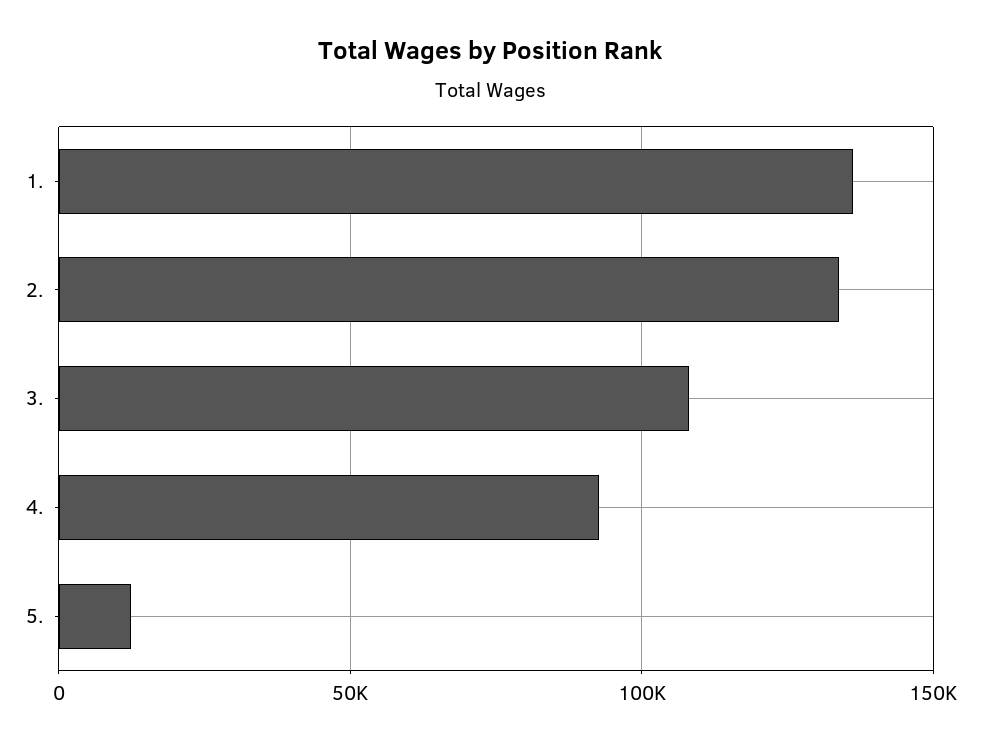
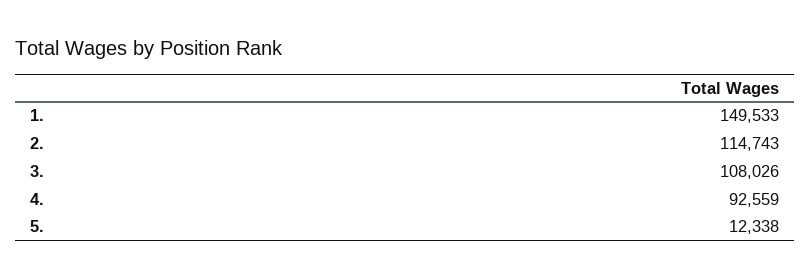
1.: 135000 -> 149533
2.: 135000 -> 114743

